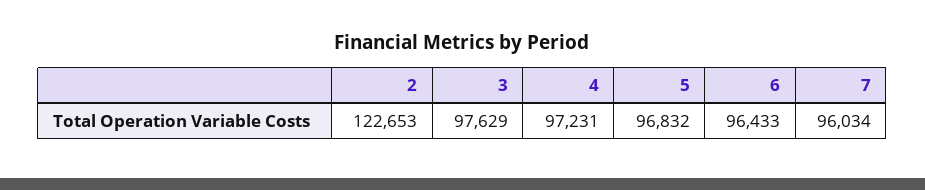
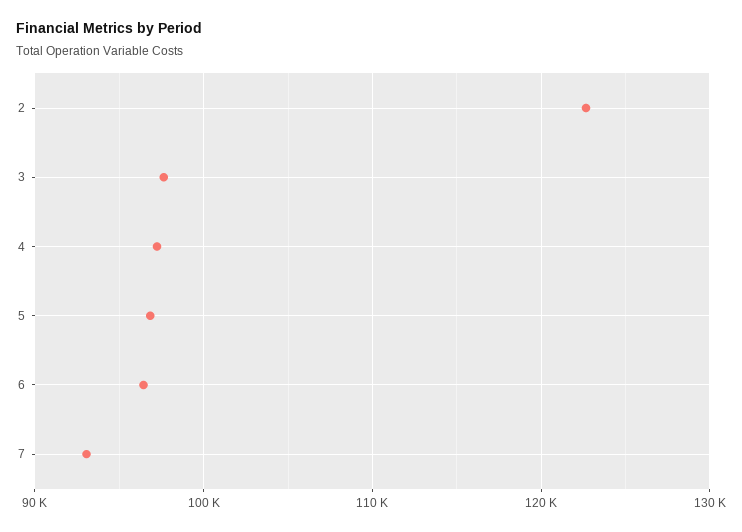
7: 96034 -> 93000

